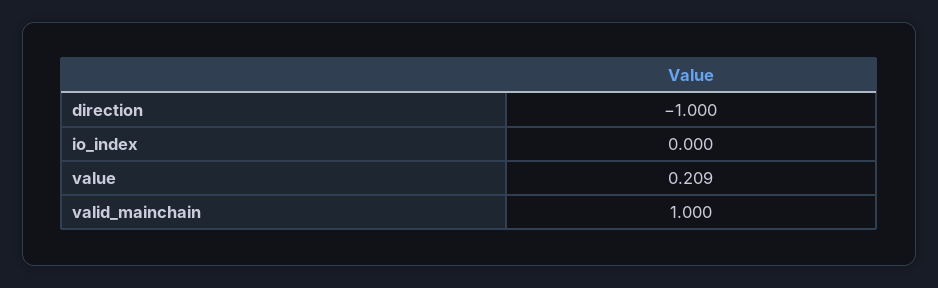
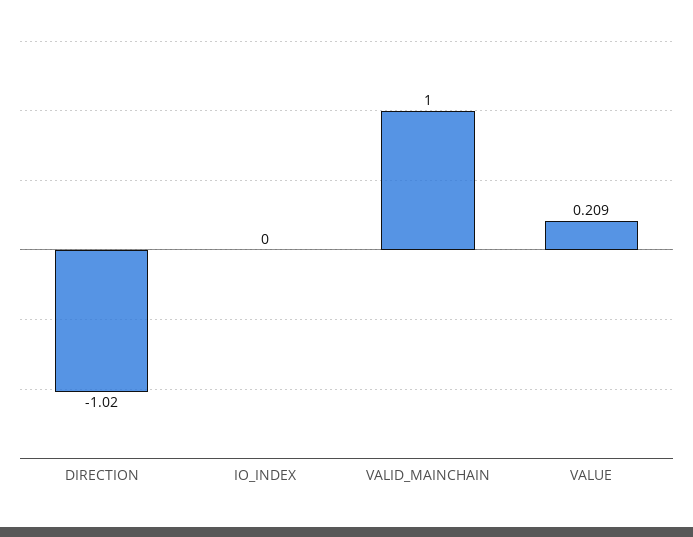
direction: -1 -> -1.02

